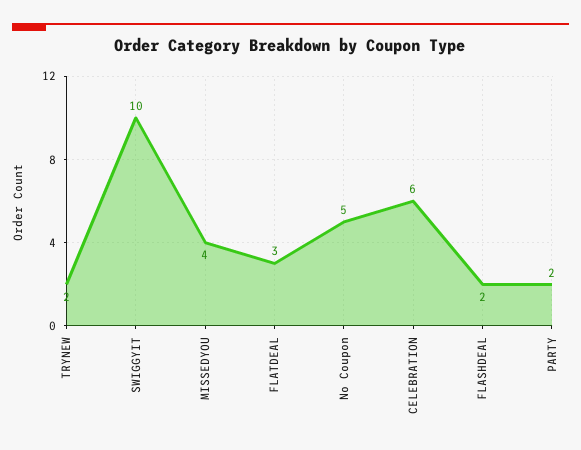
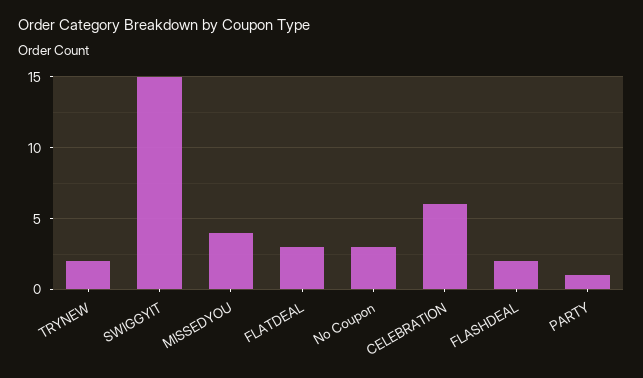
SWIGGYIT: 10 -> 15
No Coupon: 5 -> 3
PARTY: 2 -> 1

